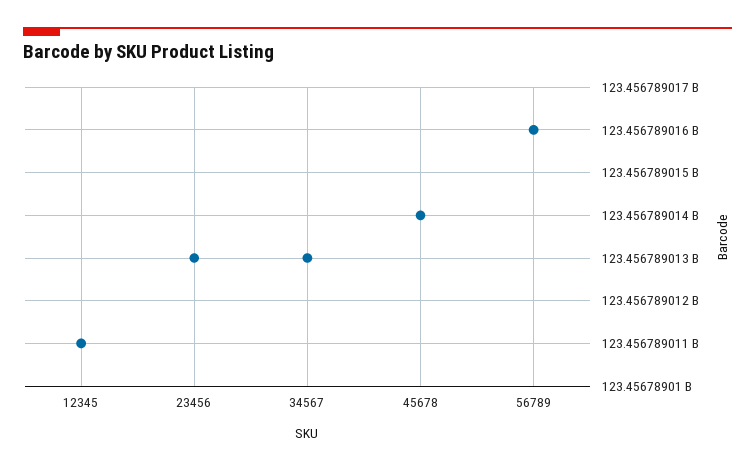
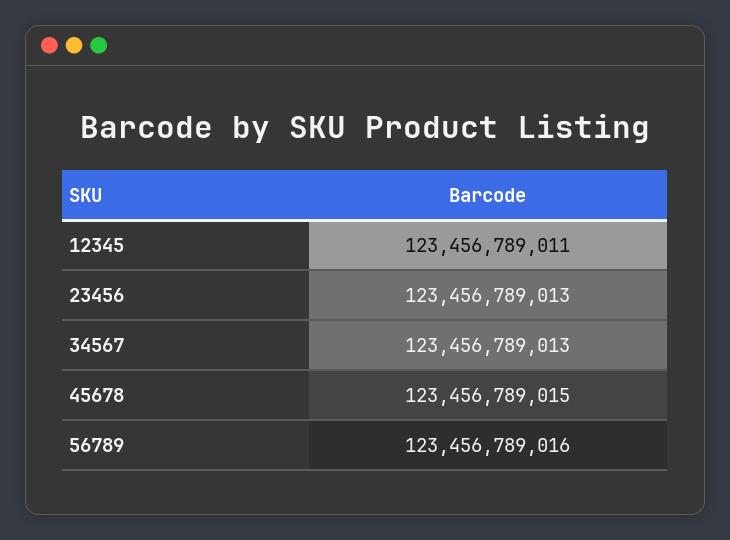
45678: 123456789014 -> 123456789015

